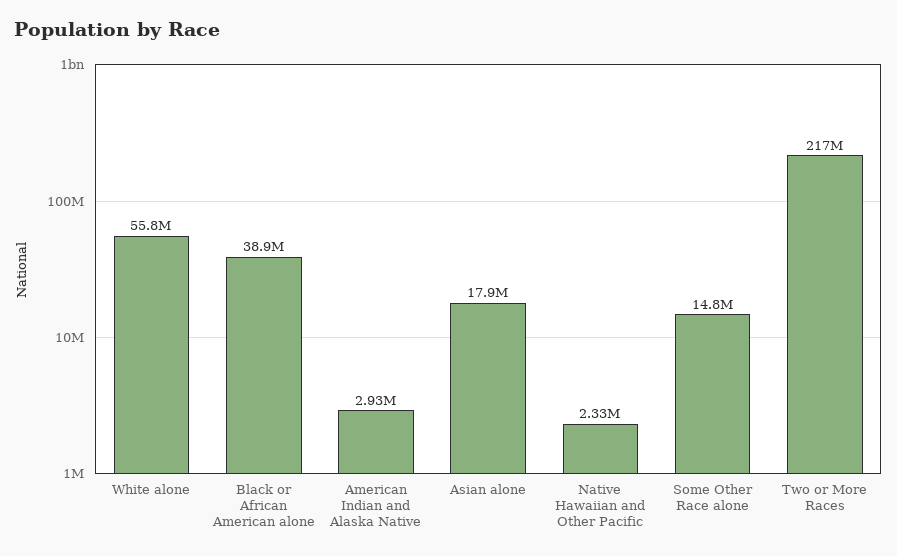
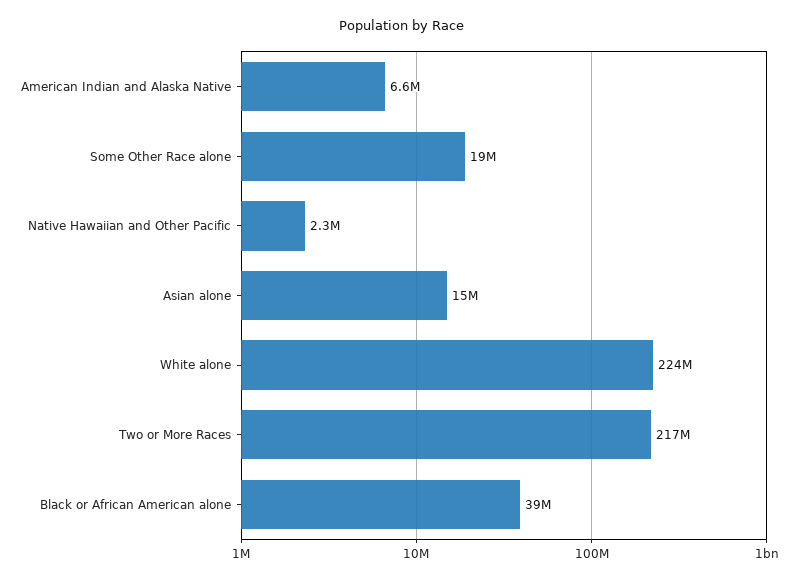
White alone: 55800000 -> 224000000
American Indian and Alaska Native: 2930000 -> 6600000
Asian alone: 17900000 -> 15000000
Some Other Race alone: 14800000 -> 19000000

